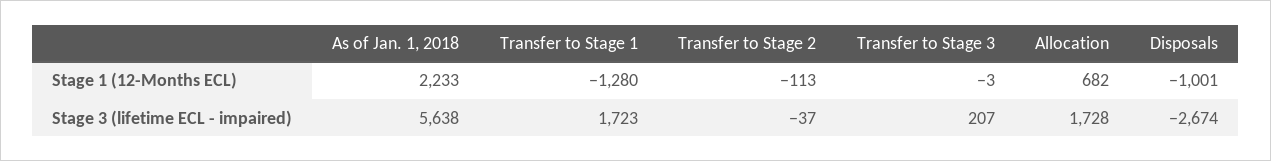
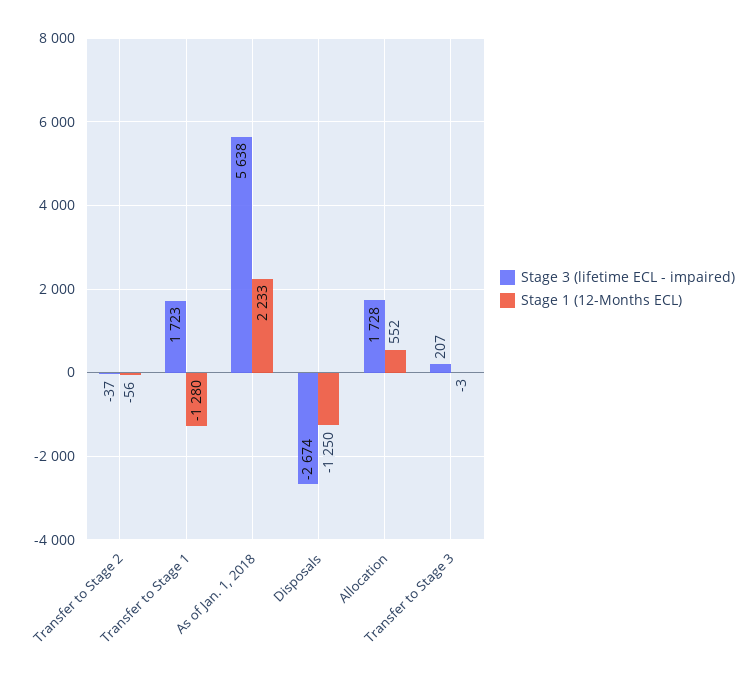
Stage 1 (12-Months ECL), Transfer to Stage 2: -113 -> -56
Stage 1 (12-Months ECL), Allocation: 682 -> 552
Stage 1 (12-Months ECL), Disposals: -1001 -> -1250

